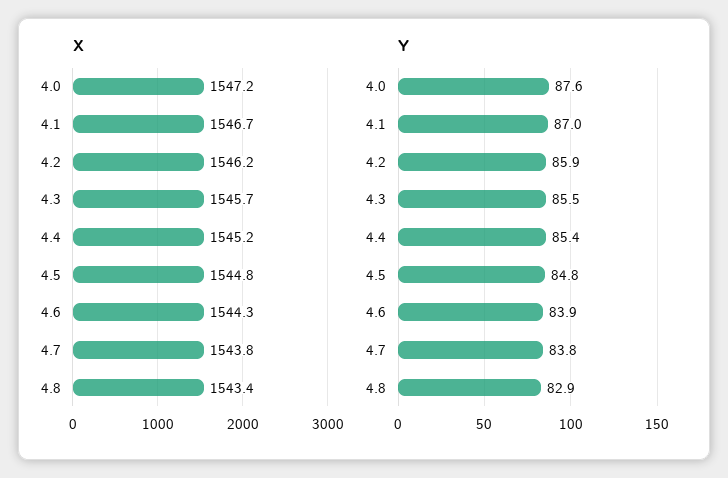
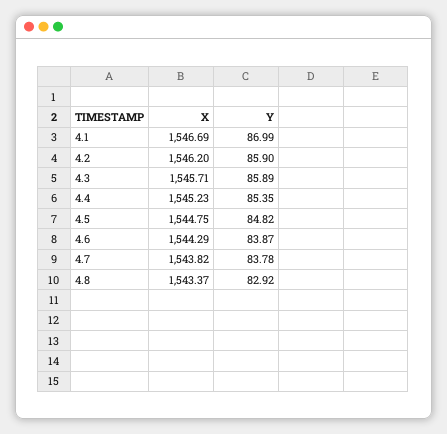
X, 4.0: 1547.2 -> none
Y, 4.0: 87.6 -> none
Y, 4.3: 85.5 -> 85.89

